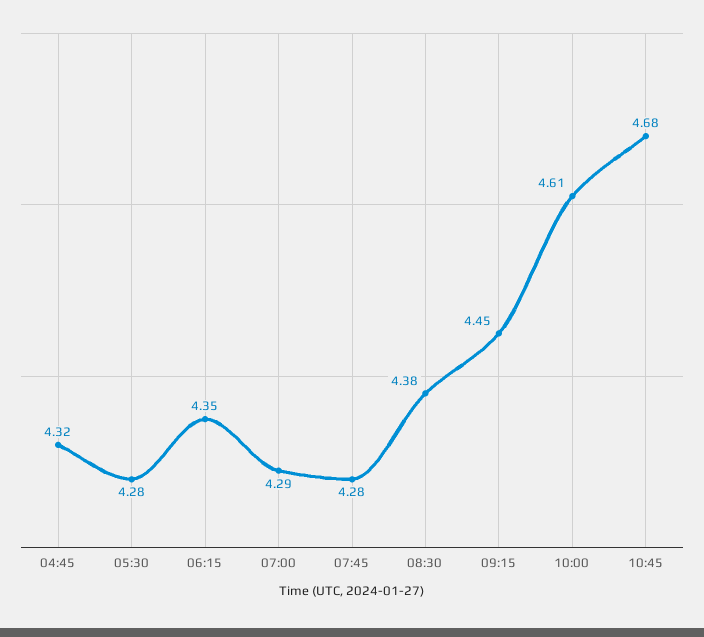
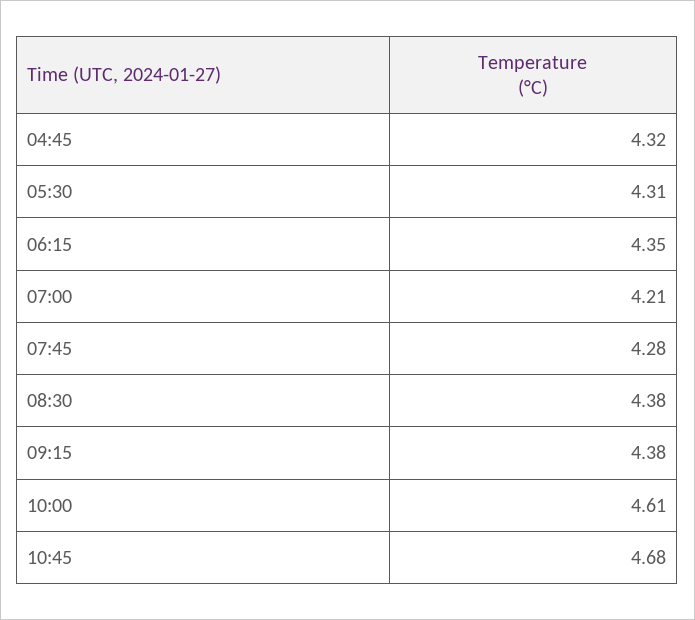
05:30: 4.28 -> 4.31
07:00: 4.29 -> 4.21
09:15: 4.45 -> 4.38

